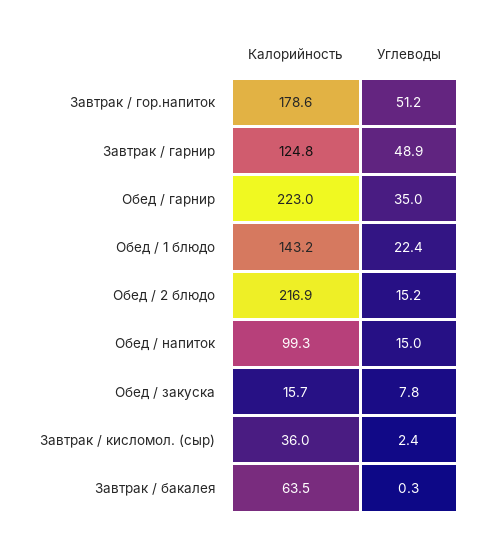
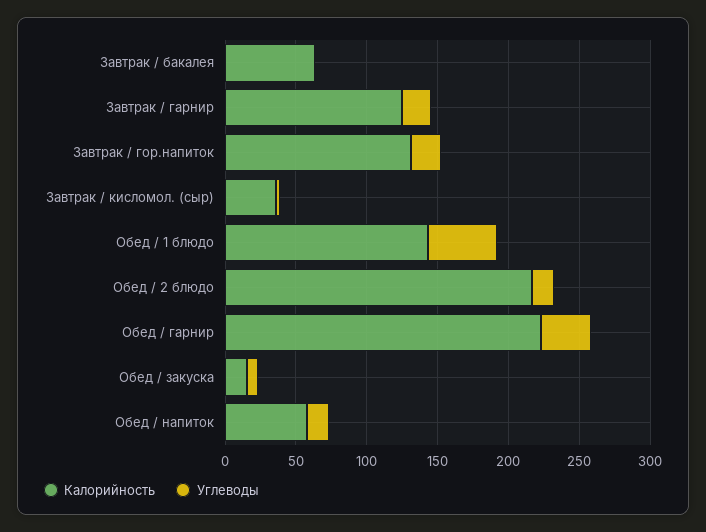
Калорийность, Завтрак / гор.напиток: 178.6 -> 130
Углеводы, Завтрак / гор.напиток: 51.2 -> 20
Углеводы, Завтрак / гарнир: 48.9 -> 20
Углеводы, Обед / 1 блюдо: 22.4 -> 50
Калорийность, Обед / напиток: 99.3 -> 60

